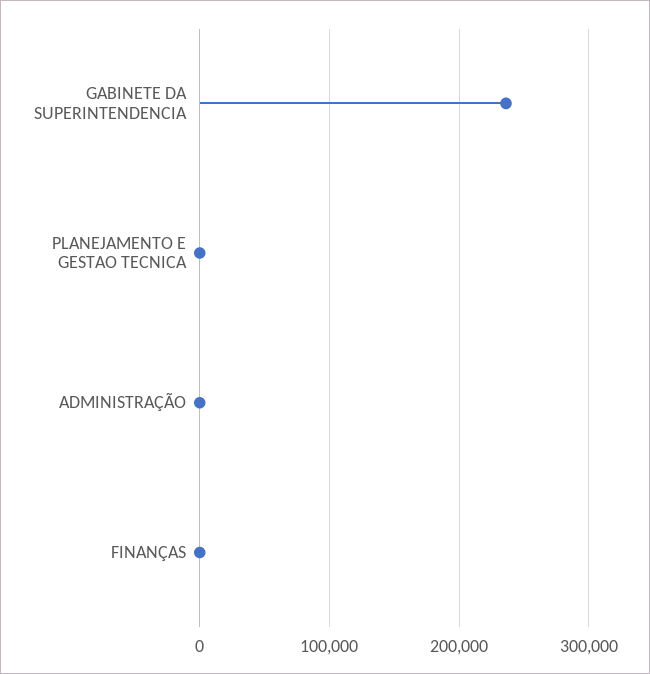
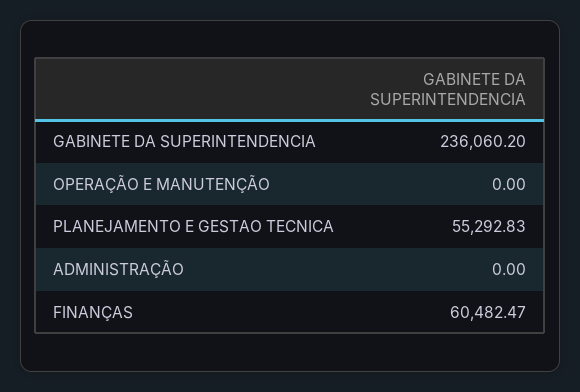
PLANEJAMENTO E GESTAO TECNICA: 0 -> 55292.83
FINANÇAS: 0 -> 60482.47
OPERAÇÃO E MANUTENÇÃO: none -> 0

